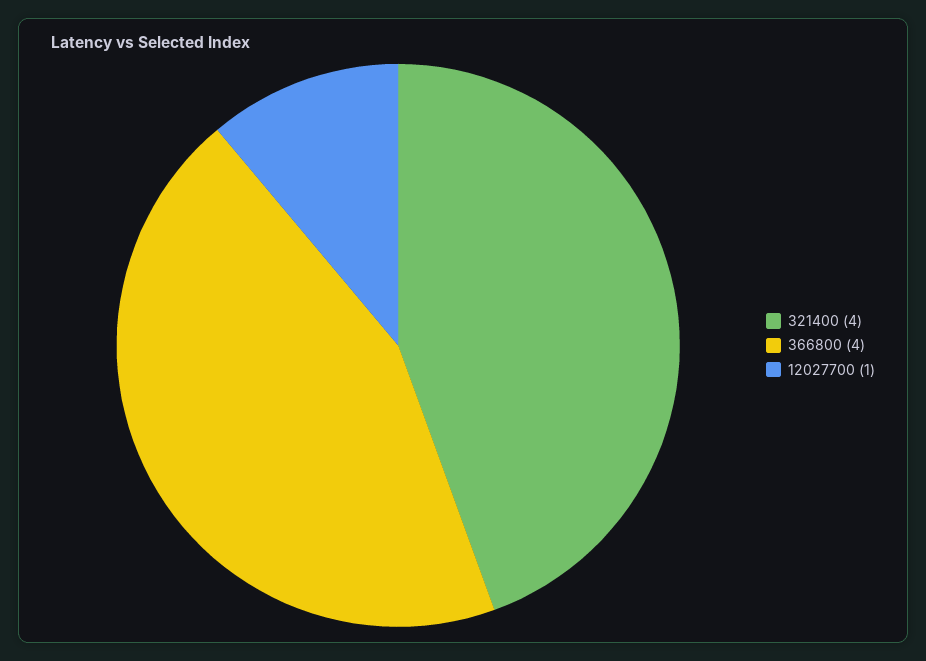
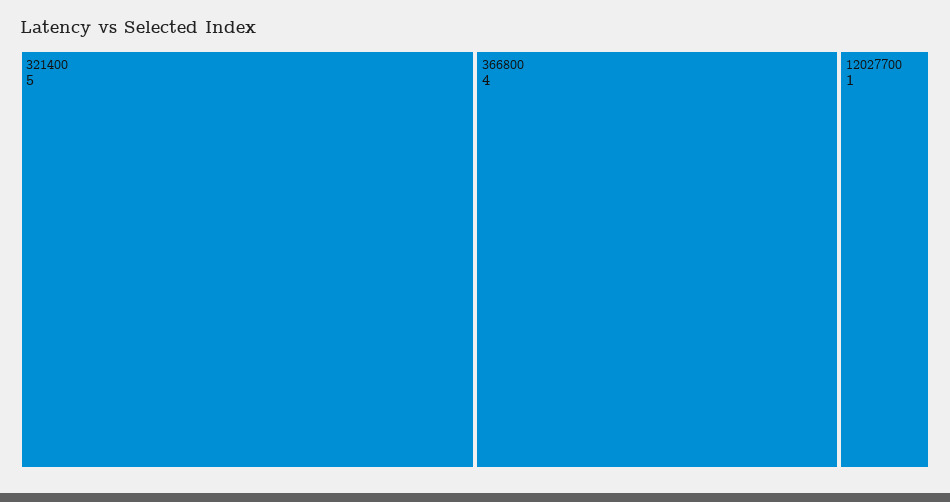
321400: 4 -> 5

